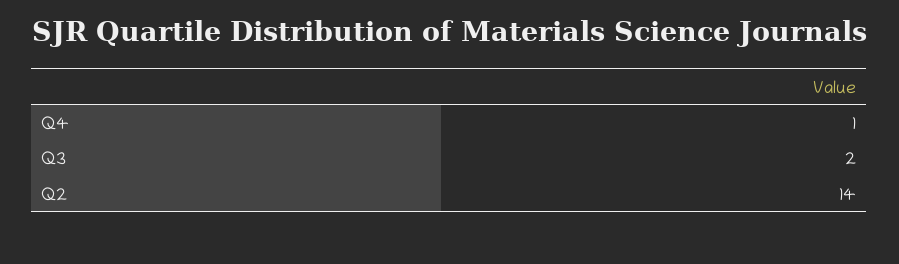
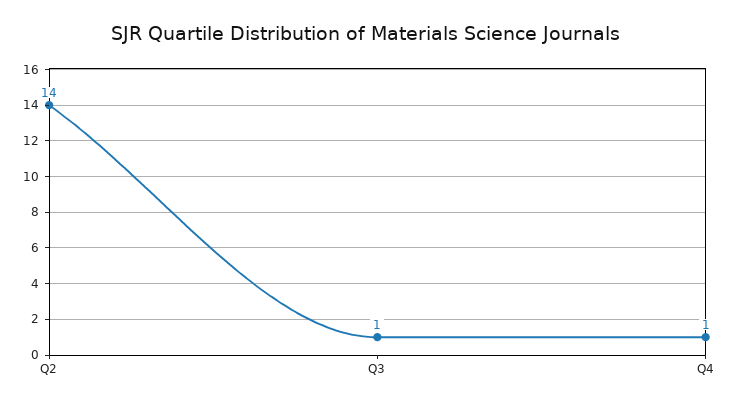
Q3: 2 -> 1

